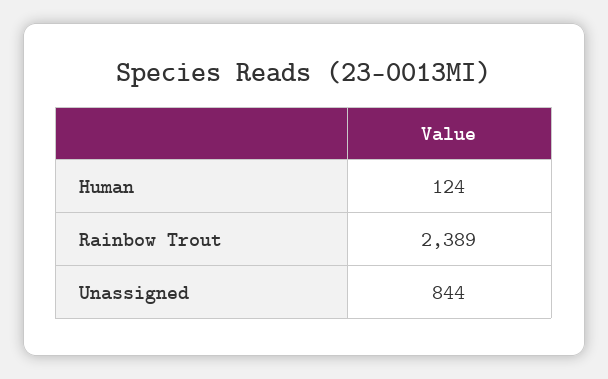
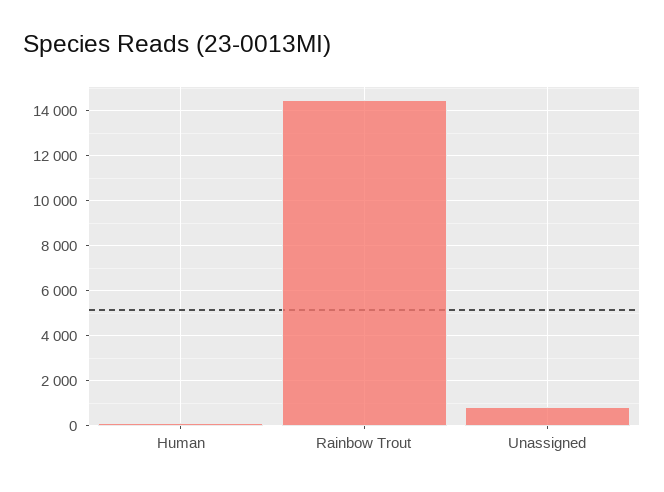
Rainbow Trout: 2389 -> 14500

